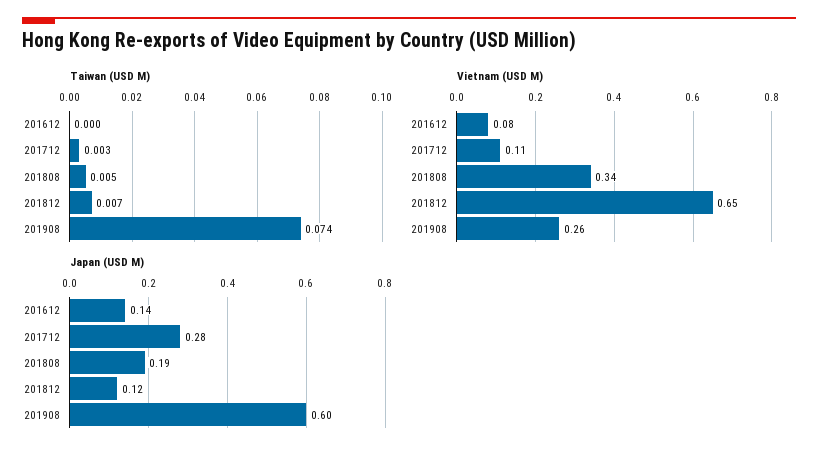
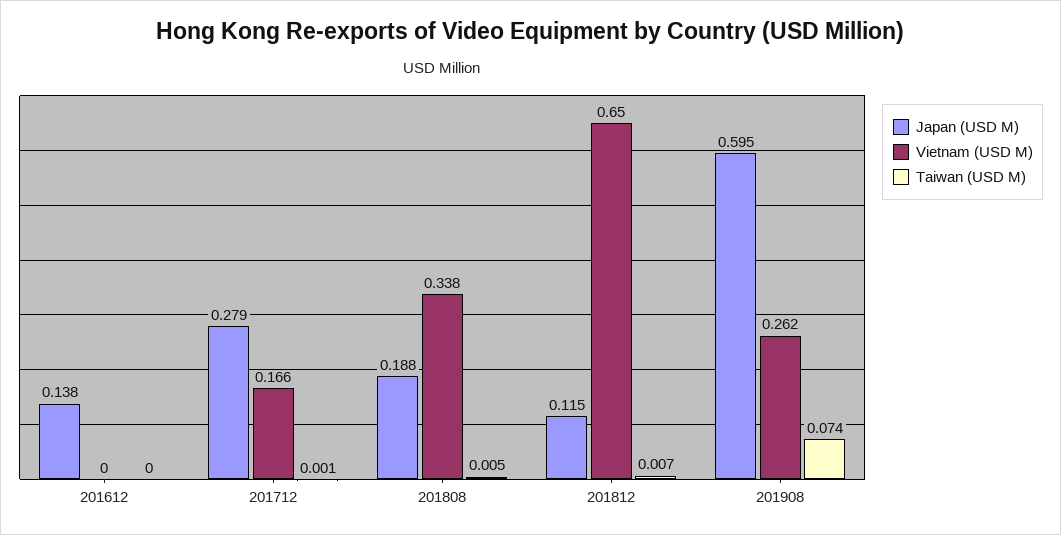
Taiwan (USD M), 201712: 0.003 -> 0.001
Vietnam (USD M), 201612: 0.08 -> 0
Vietnam (USD M), 201712: 0.11 -> 0.166

